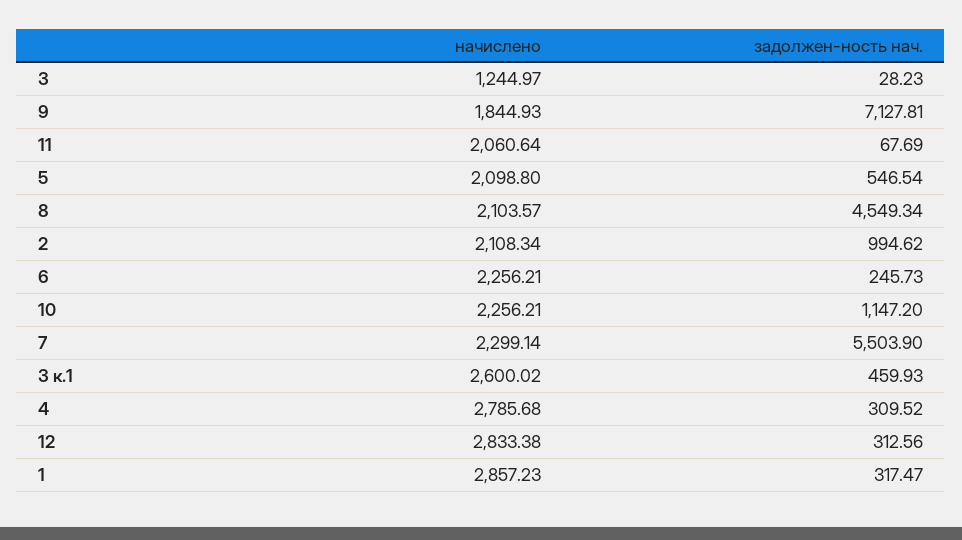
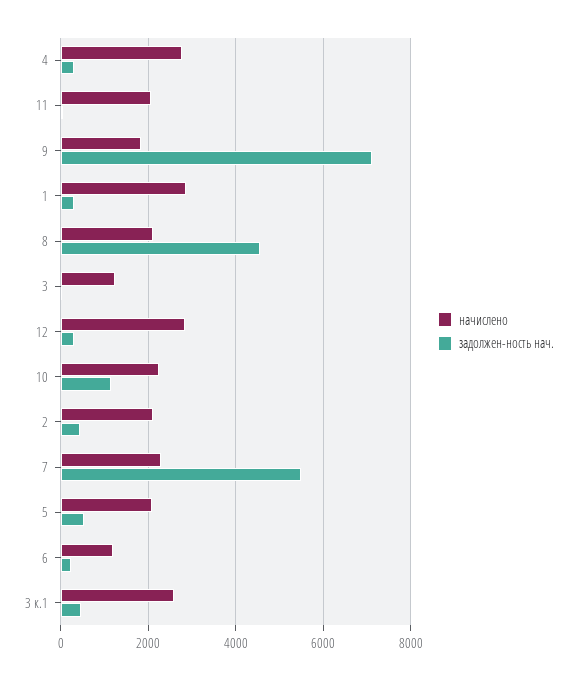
задолжен-ность нач., 2: 994.62 -> 400
начислено, 6: 2256.21 -> 1200

